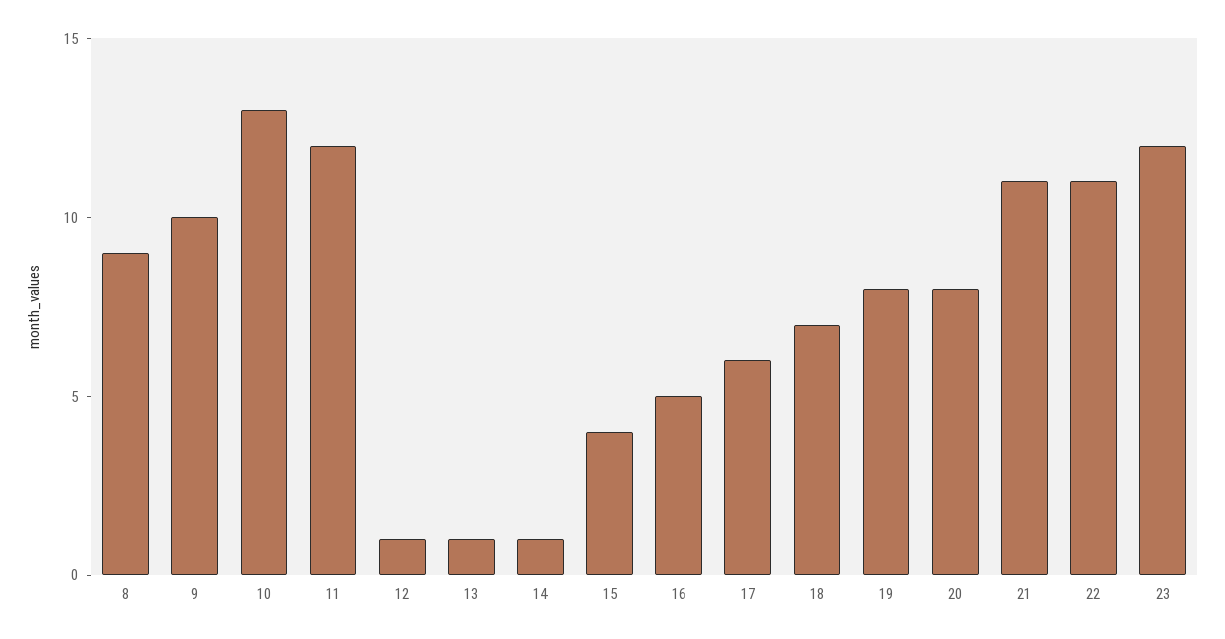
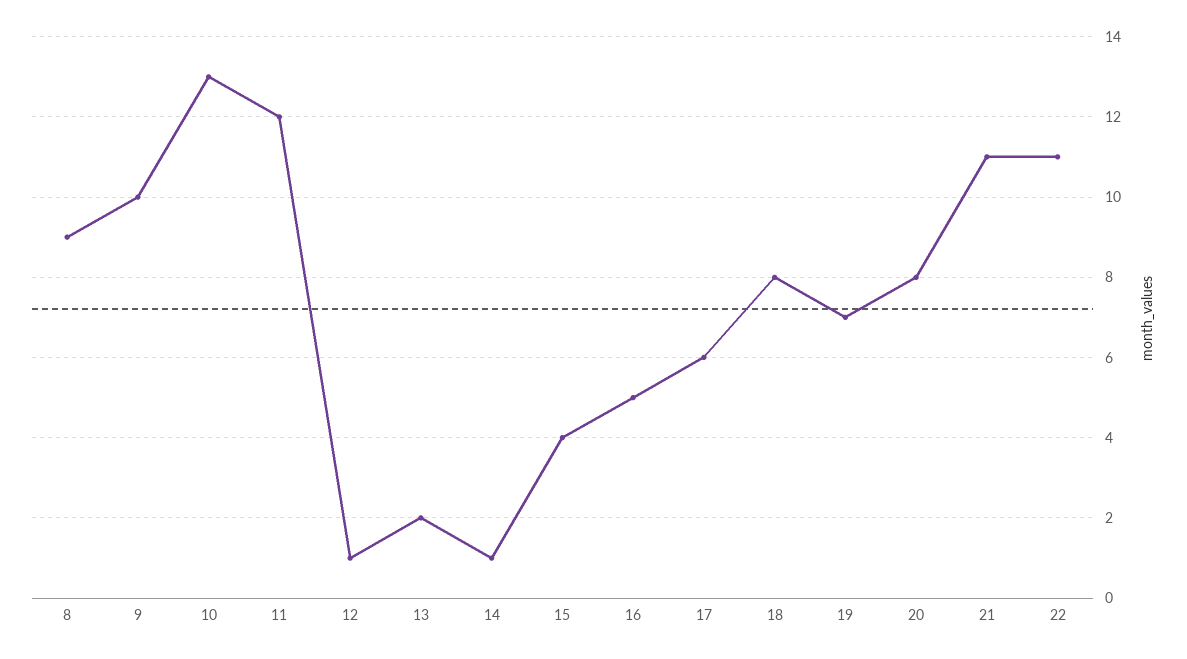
13: 1 -> 2
18: 7 -> 8
19: 8 -> 7
23: 12 -> none

